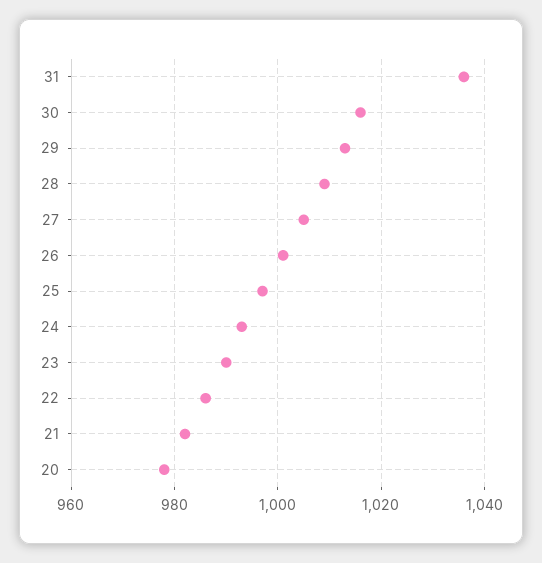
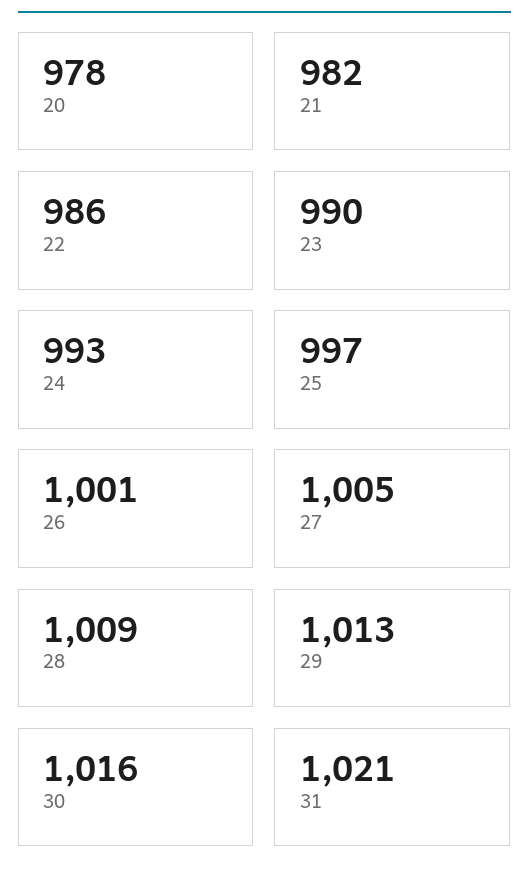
31: 1035 -> 1021

